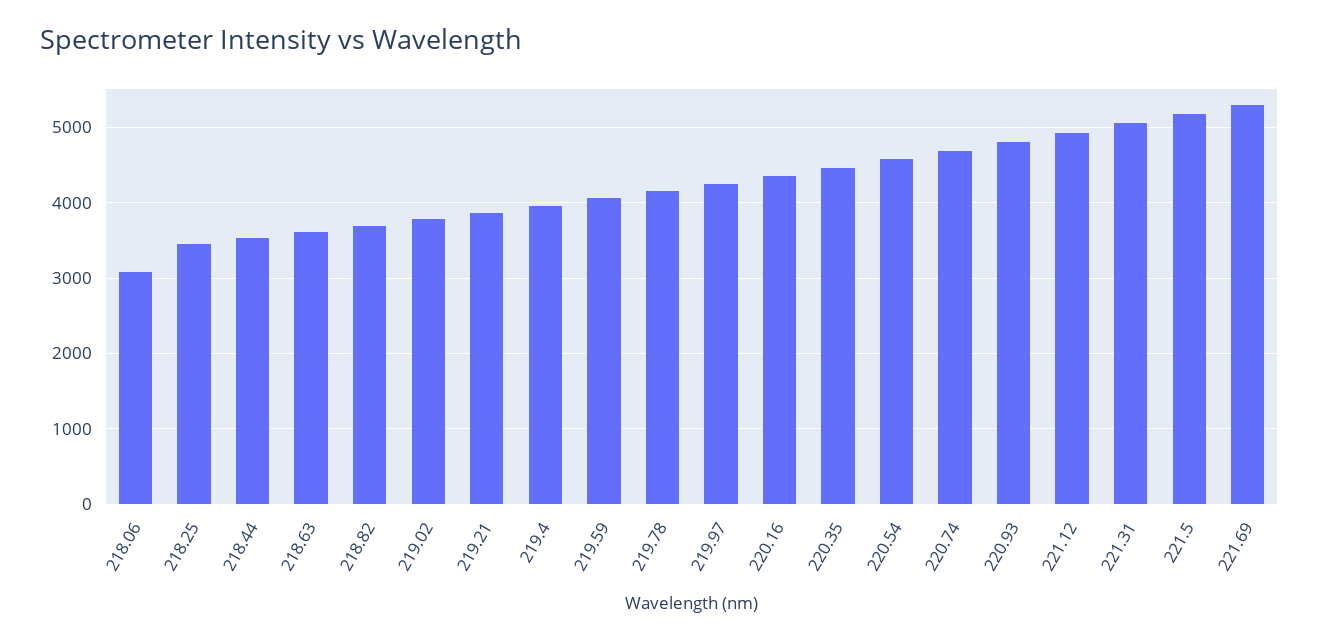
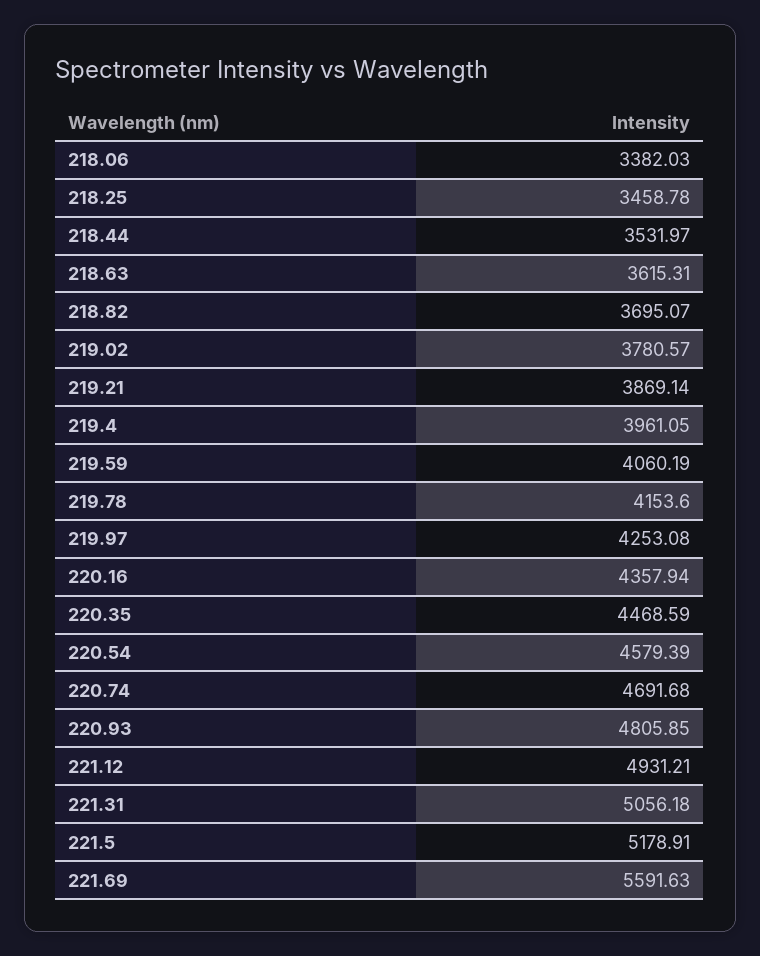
218.06: 3100 -> 3382.03
221.69: 5300 -> 5591.63

